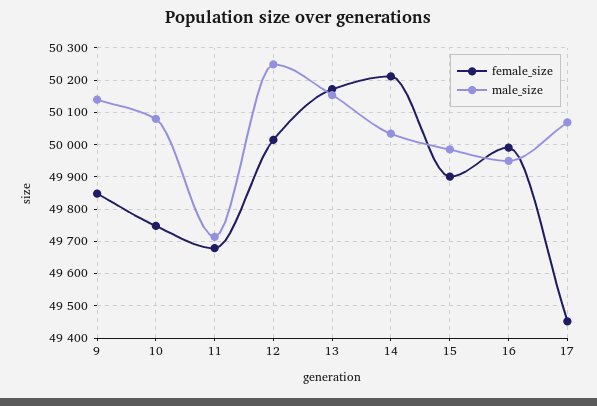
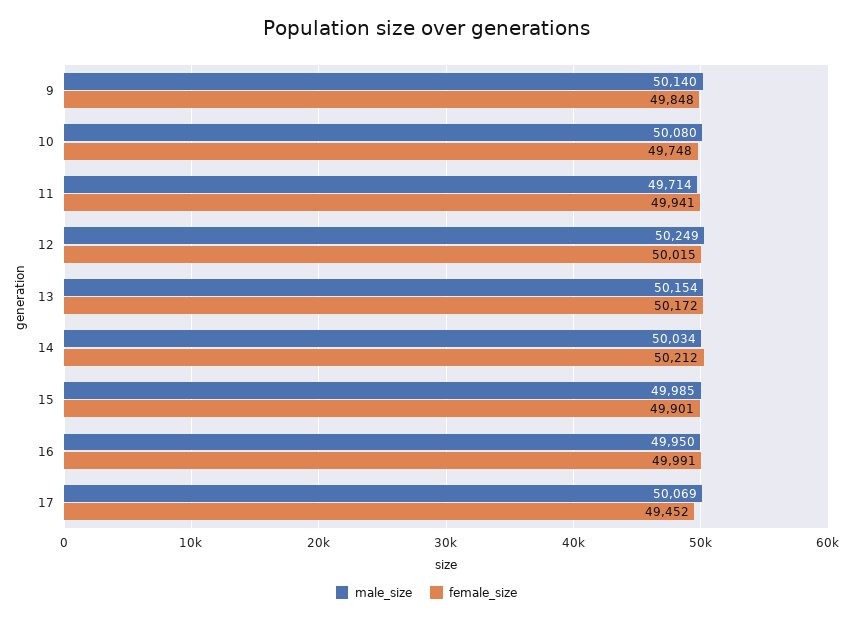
female_size, 11: 49680 -> 49941

